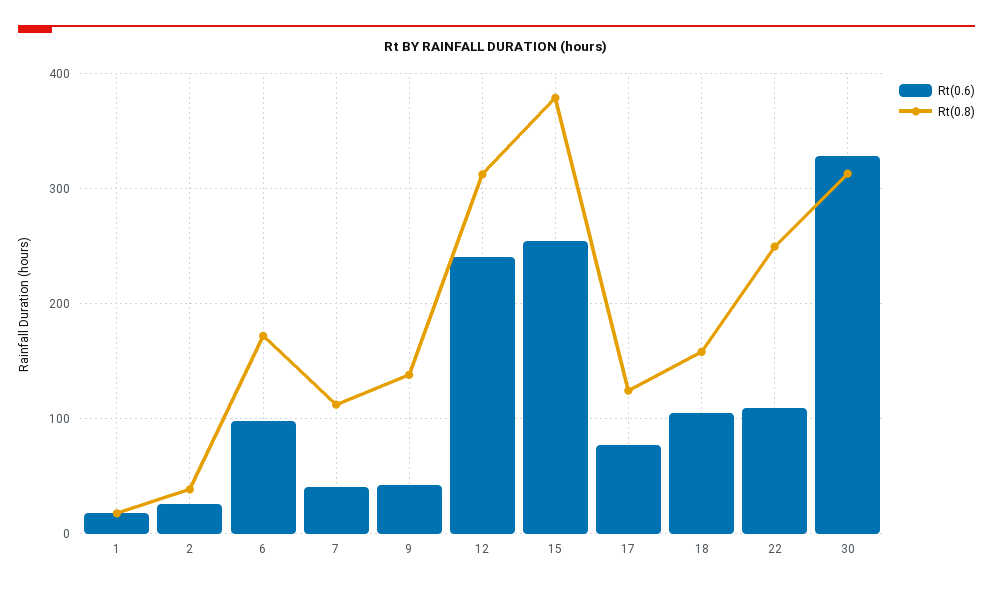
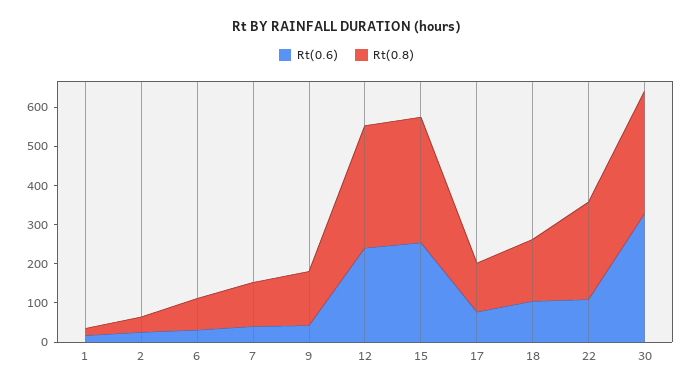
Rt(0.6), 6: 100 -> 25
Rt(0.8), 6: 170 -> 75
Rt(0.8), 15: 380 -> 325

